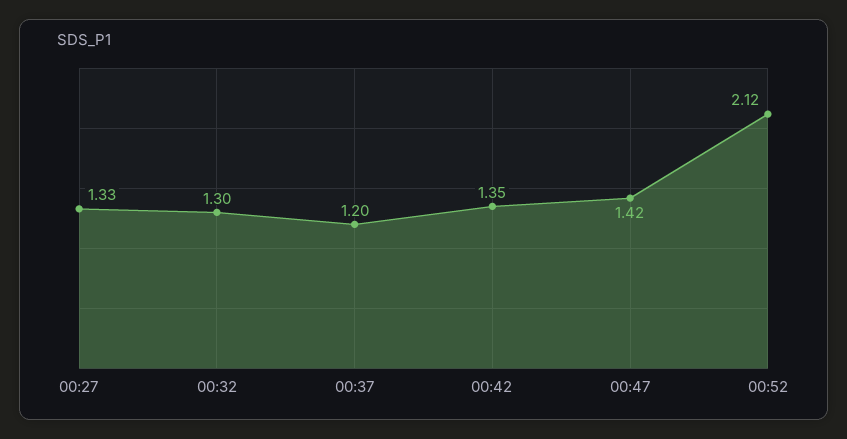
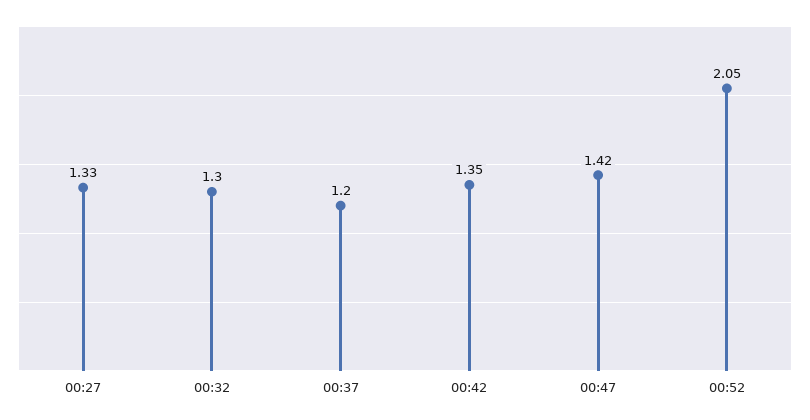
00:52: 2.12 -> 2.05

